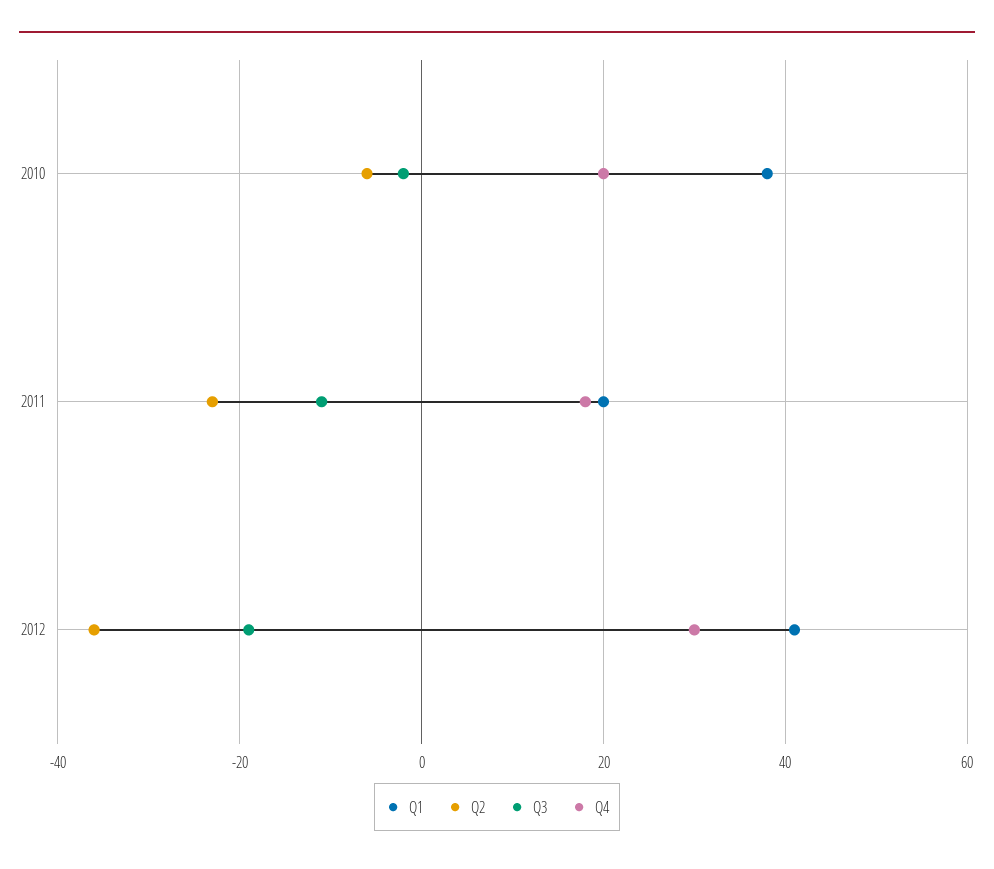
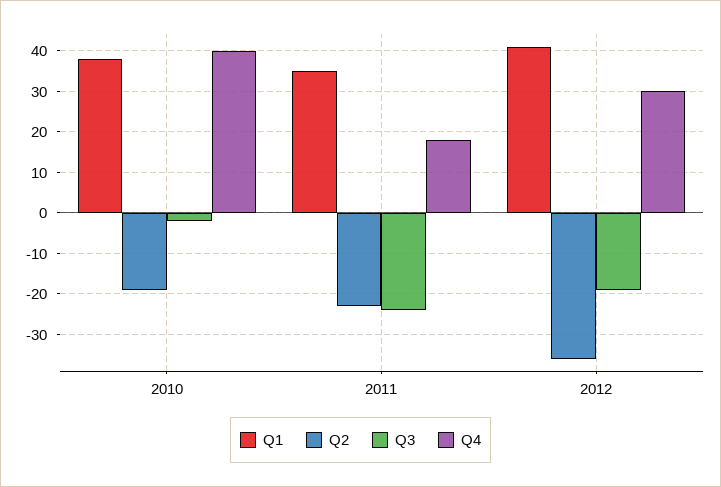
Q2, 2010: -5 -> -20
Q4, 2010: 20 -> 40
Q1, 2011: 20 -> 35
Q3, 2011: -10 -> -25

